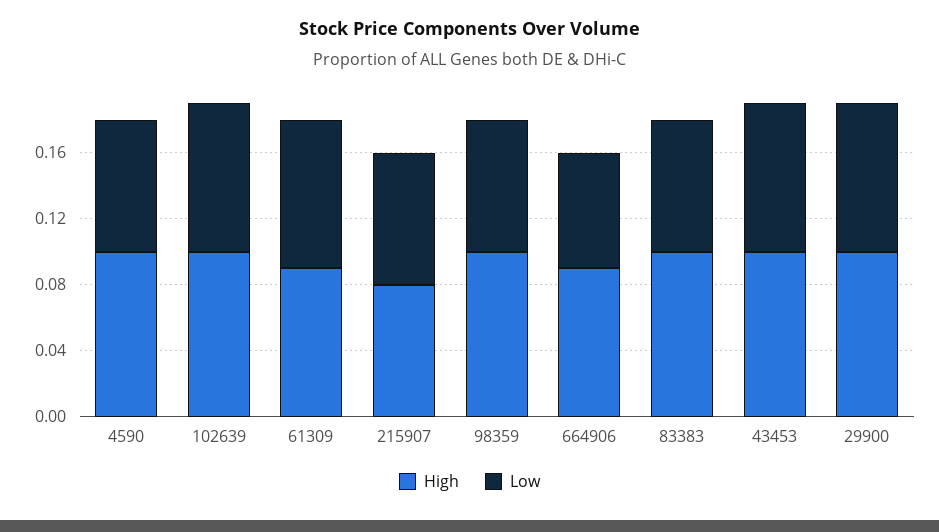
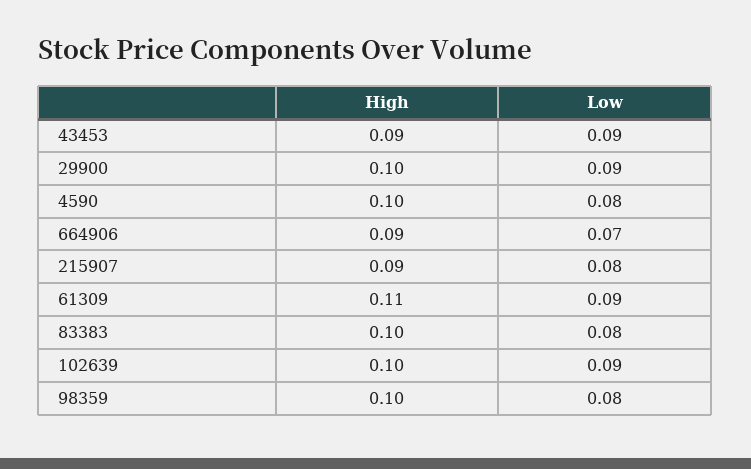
High, 61309: 0.09 -> 0.11
High, 215907: 0.08 -> 0.09
High, 43453: 0.1 -> 0.09

